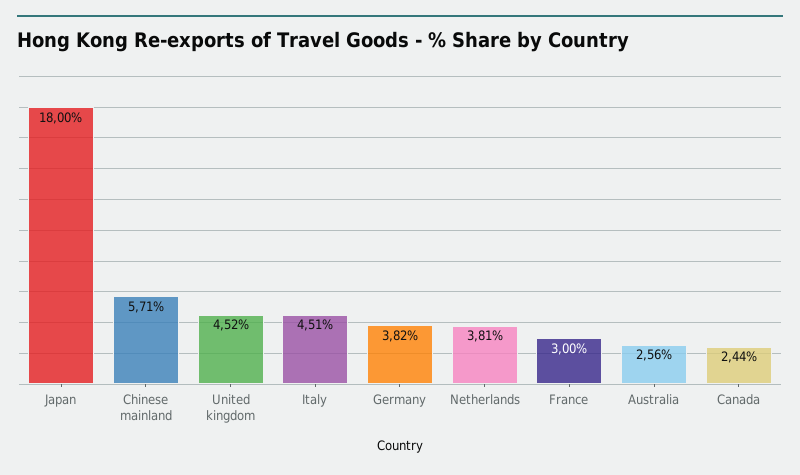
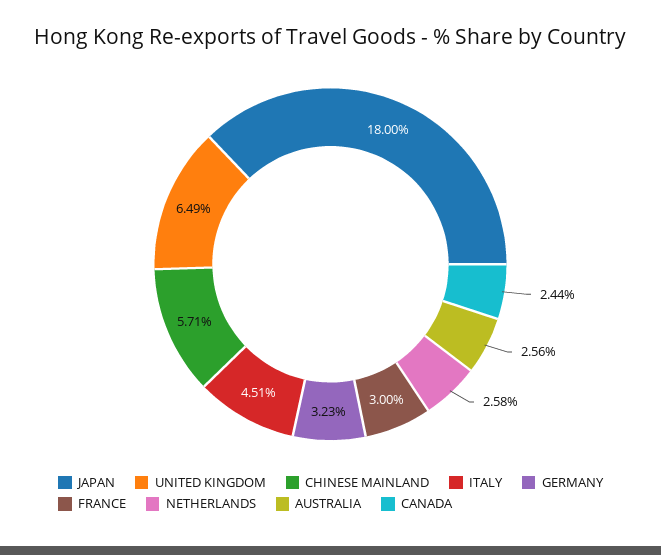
United kingdom: 4.52 -> 6.49
Germany: 3.82 -> 3.23
Netherlands: 3.81 -> 2.58

